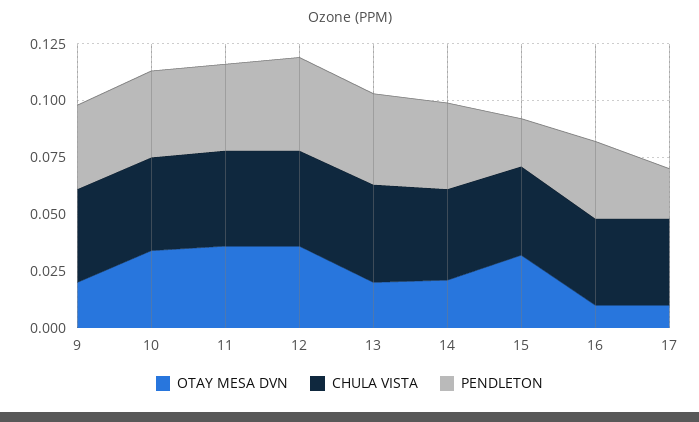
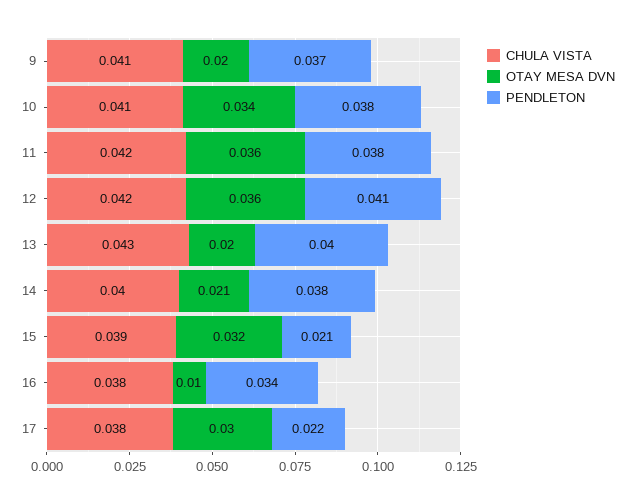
OTAY MESA DVN, 17: 0.01 -> 0.03

